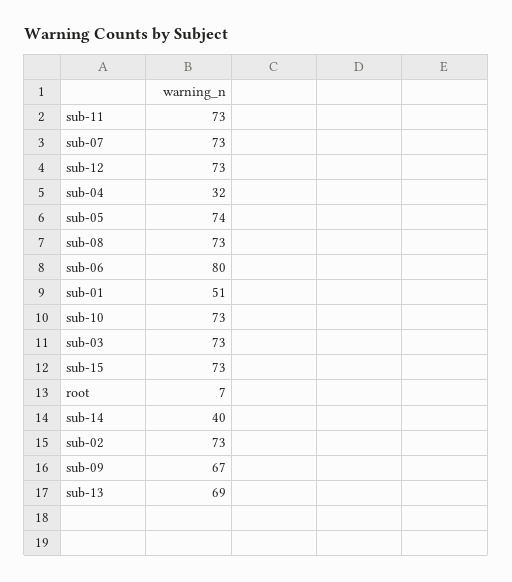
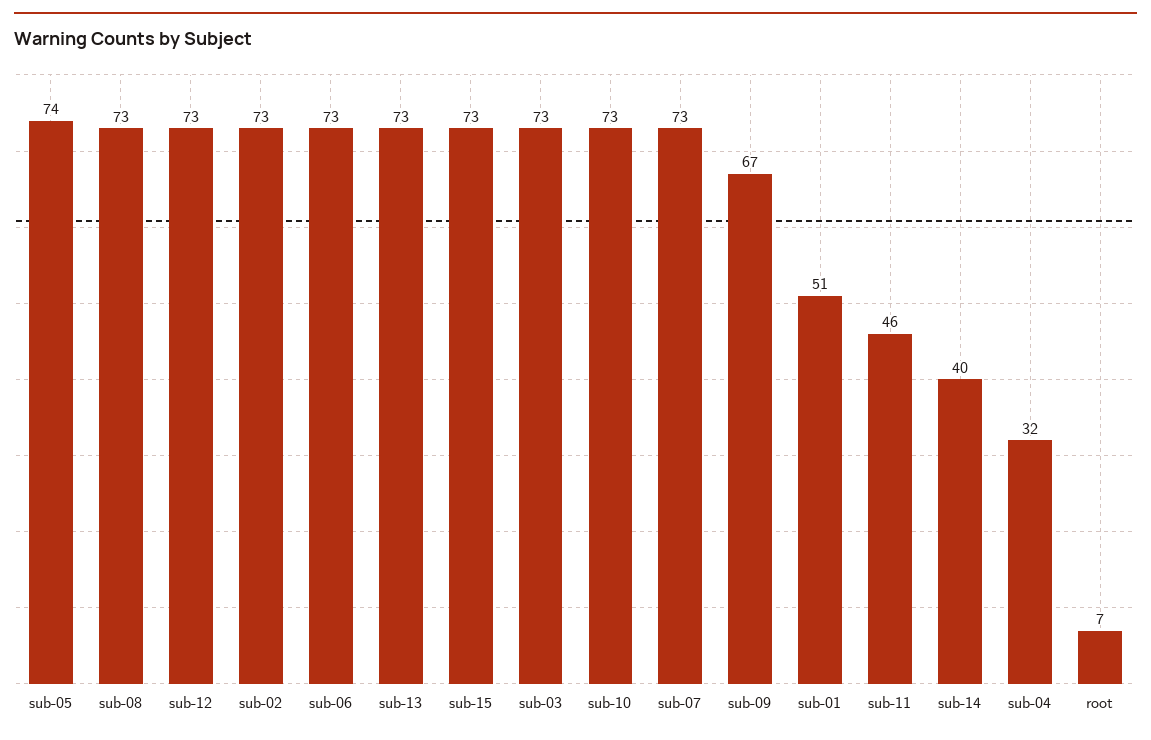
sub-11: 73 -> 46
sub-06: 80 -> 73
sub-13: 69 -> 73

